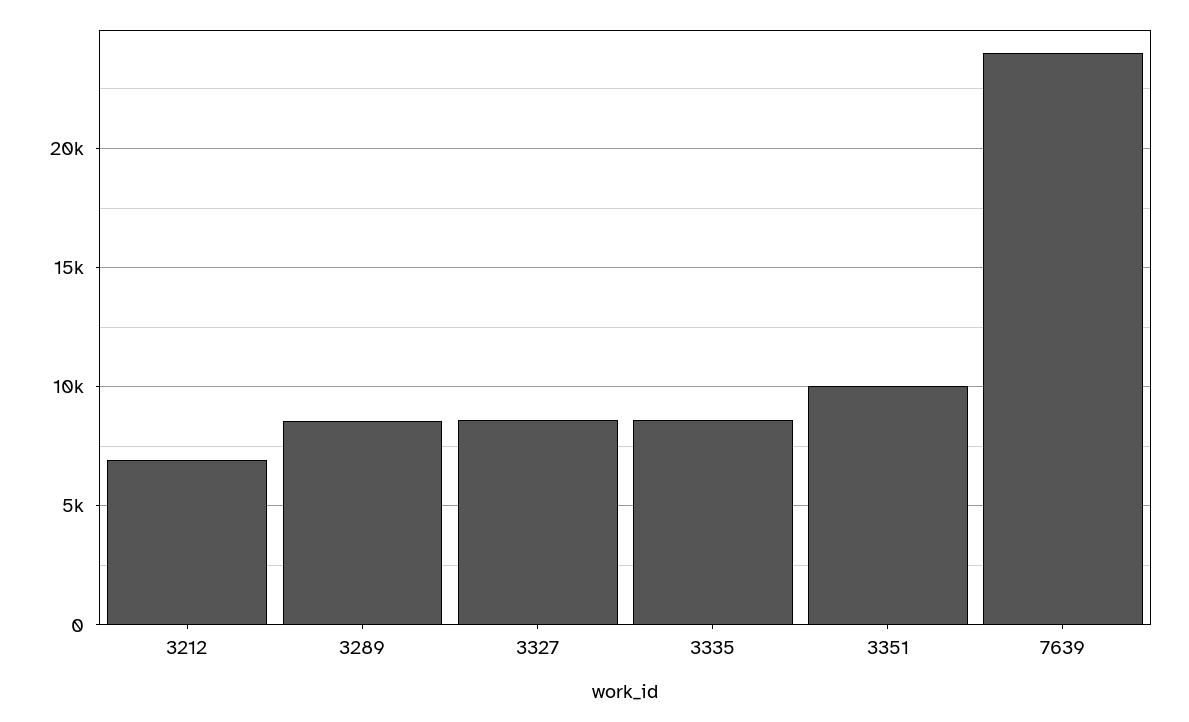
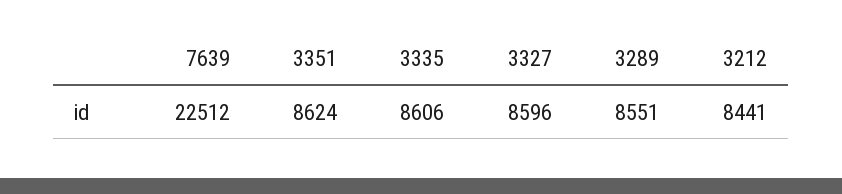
3212: 7000 -> 8441
3351: 10000 -> 8624
7639: 24000 -> 22512

